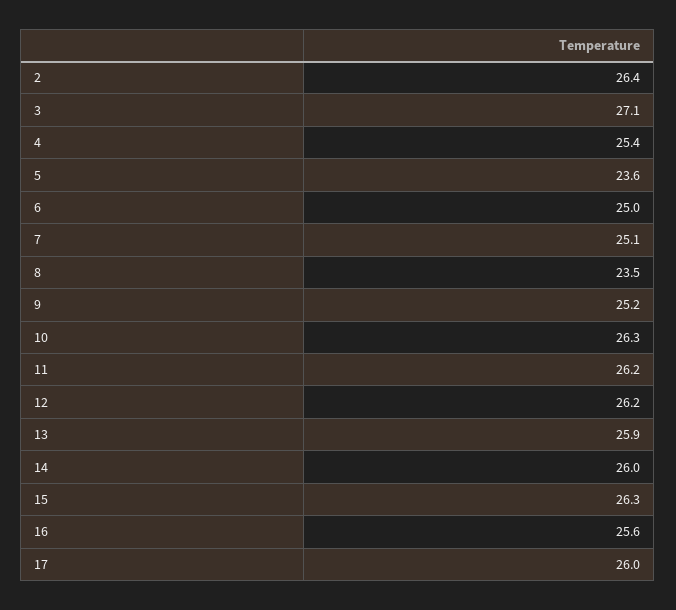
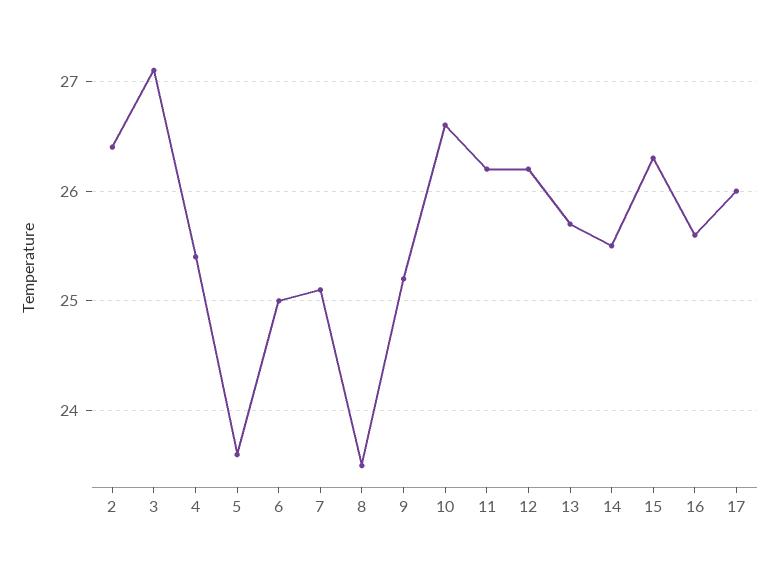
10: 26.3 -> 26.6
13: 25.9 -> 25.7
14: 26 -> 25.5

